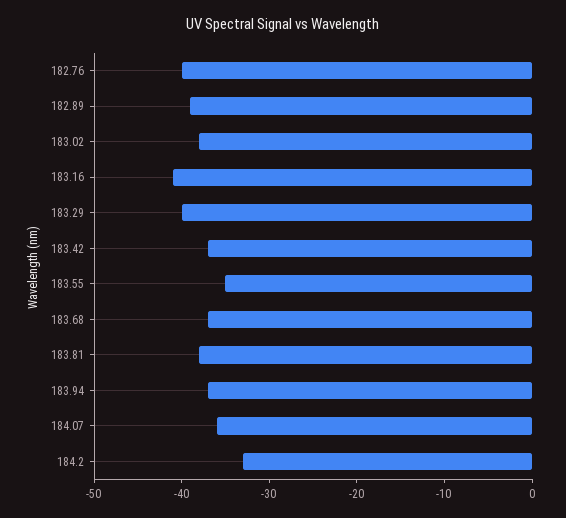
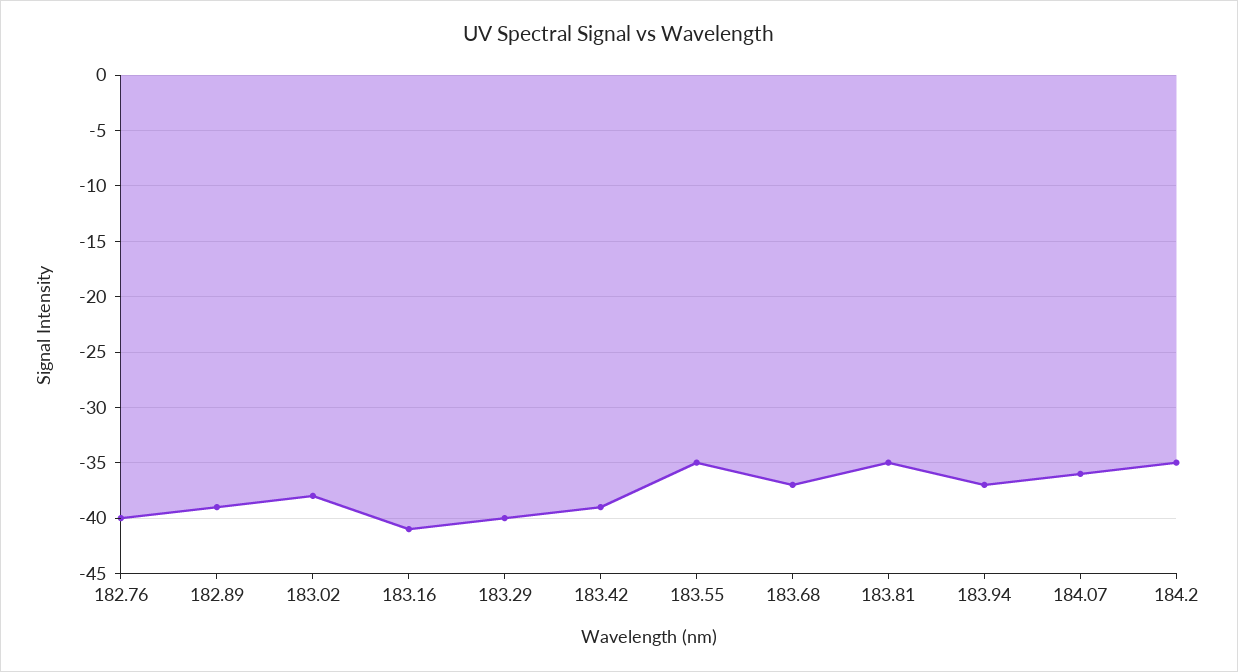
183.42: -37 -> -39
183.81: -38 -> -35
184.2: -33 -> -35

